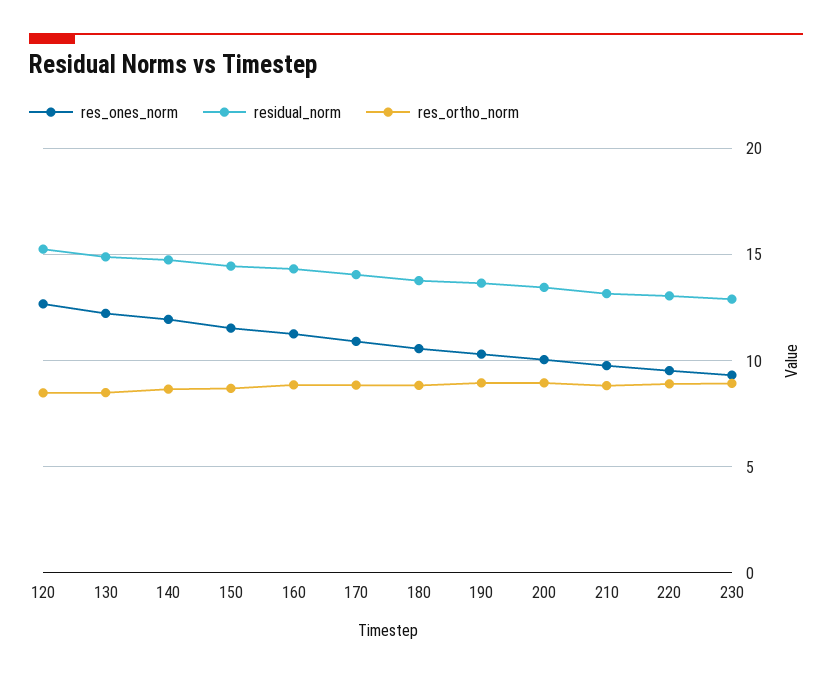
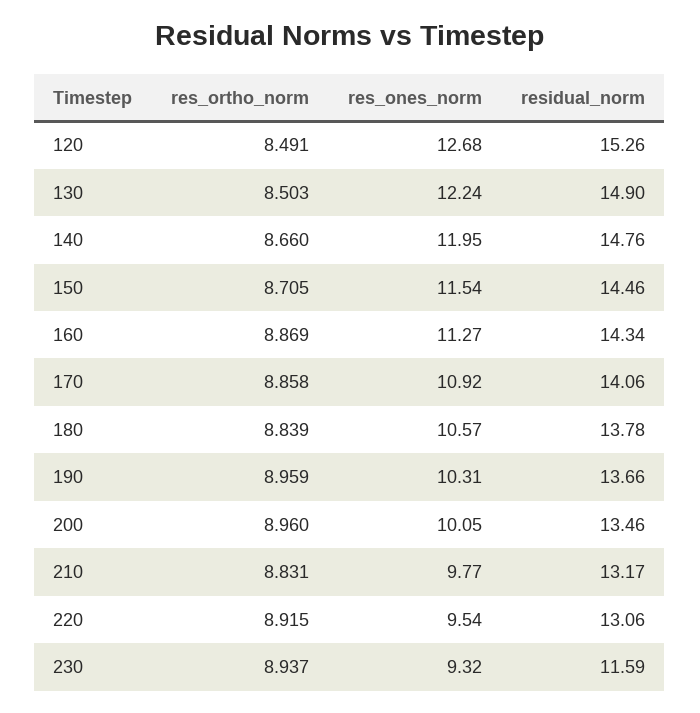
residual_norm, 230: 13 -> 11.59

